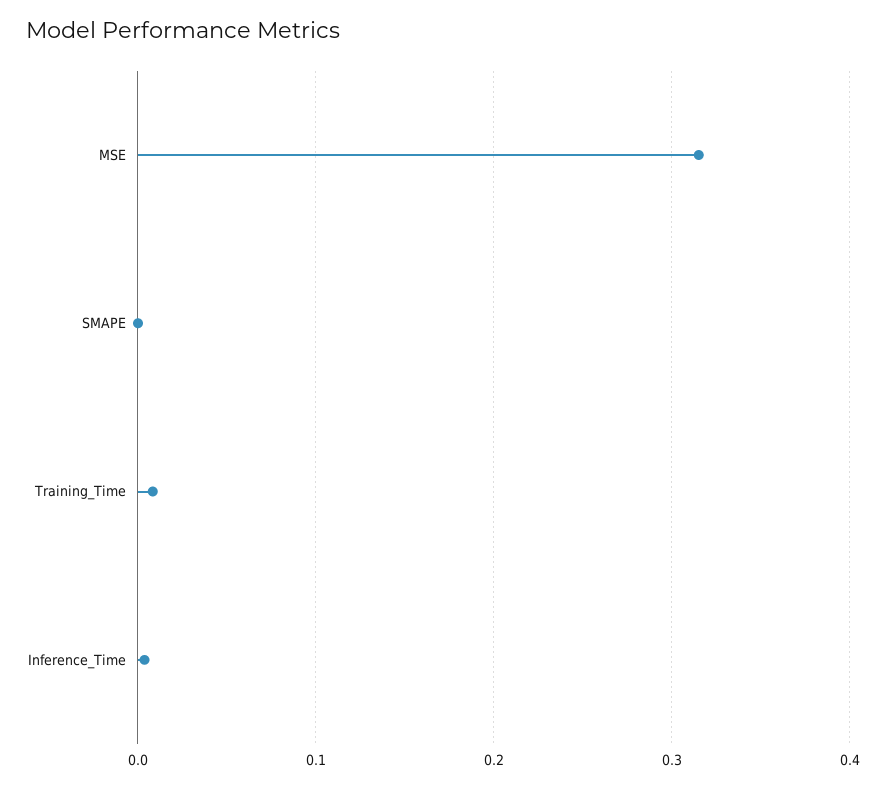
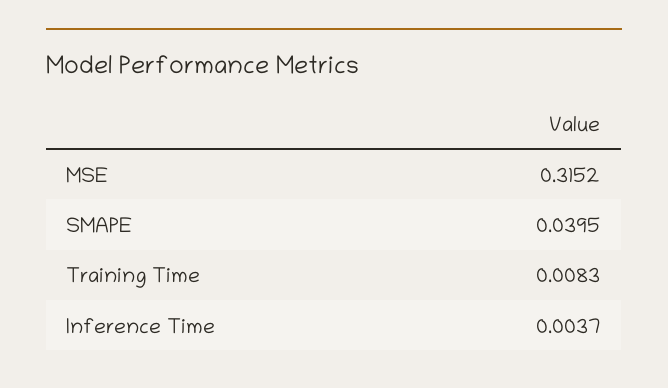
SMAPE: 0 -> 0.0395

